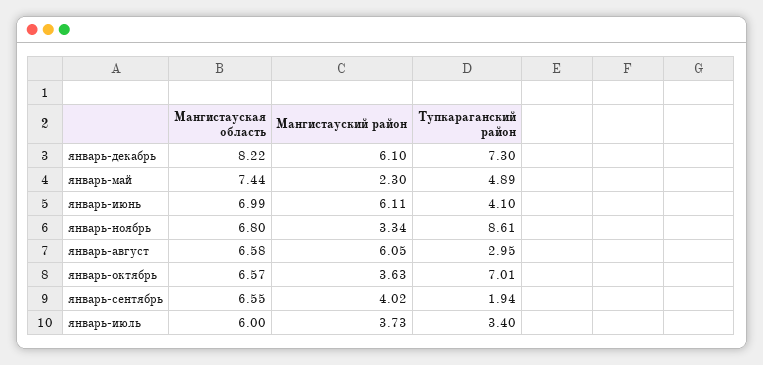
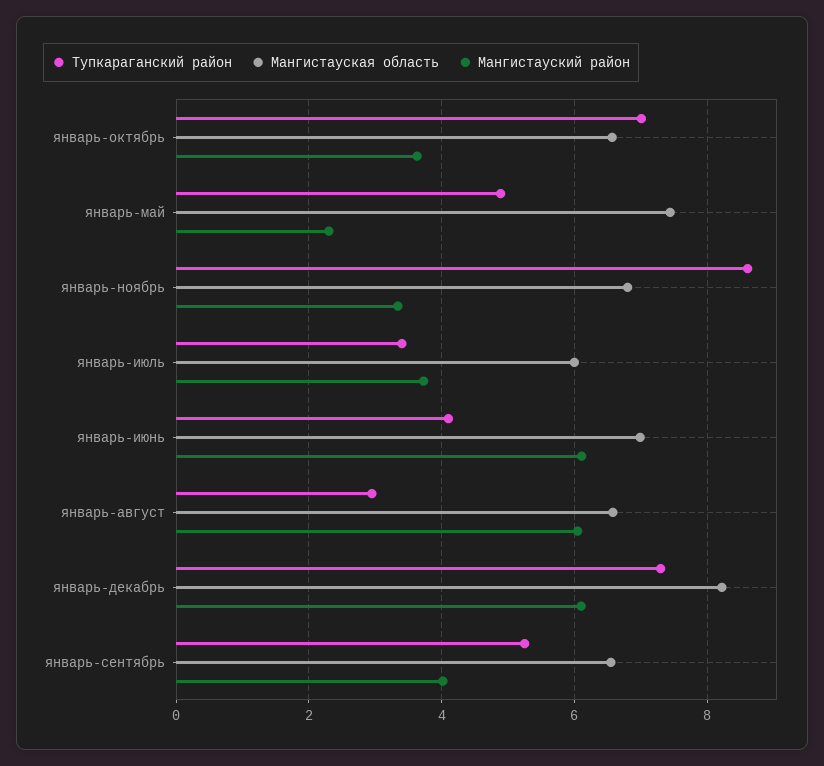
Тупкараганский район, январь-сентябрь: 1.94 -> 5.2

